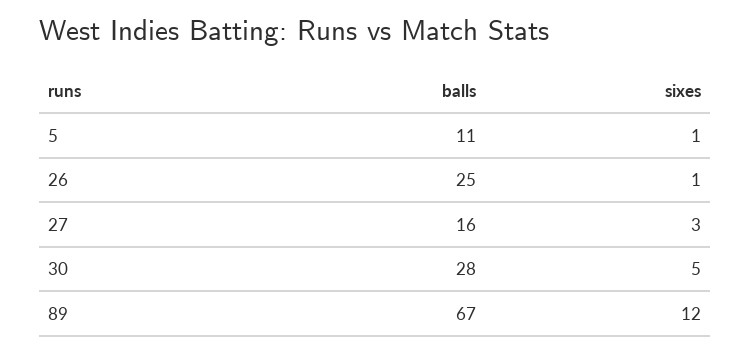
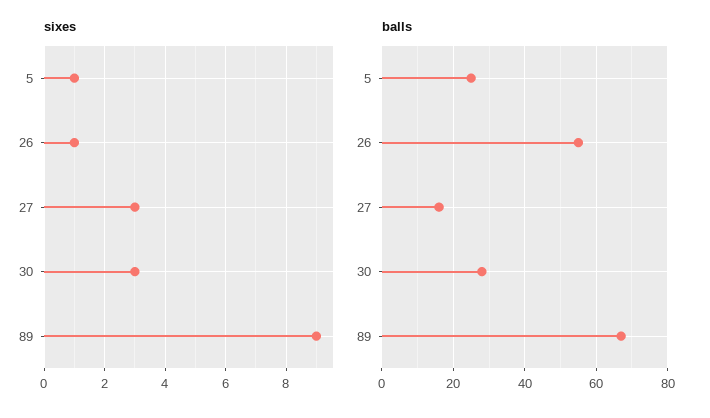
balls, 5: 11 -> 25
balls, 26: 25 -> 55
sixes, 30: 5 -> 3
sixes, 89: 12 -> 9

